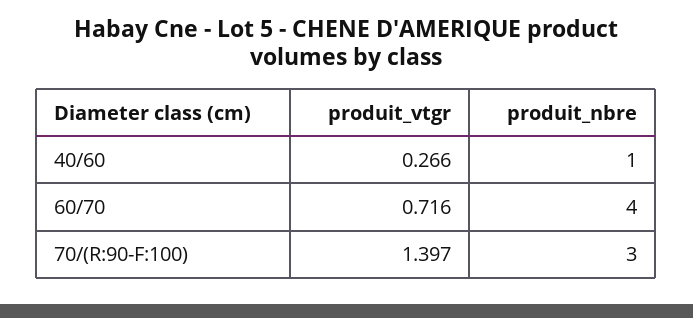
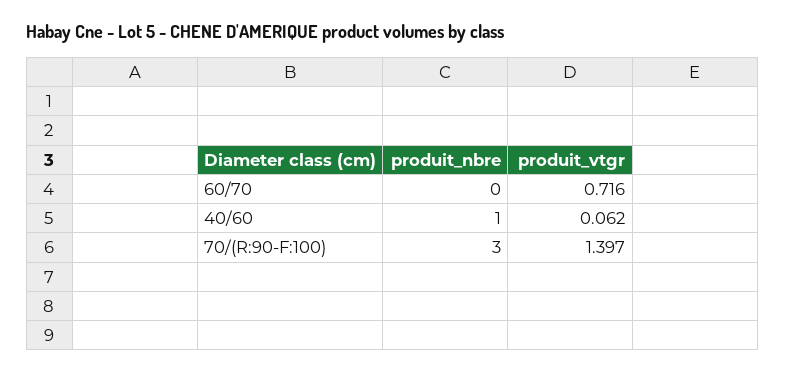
produit_vtgr, 40/60: 0.266 -> 0.062
produit_nbre, 60/70: 4 -> 0

